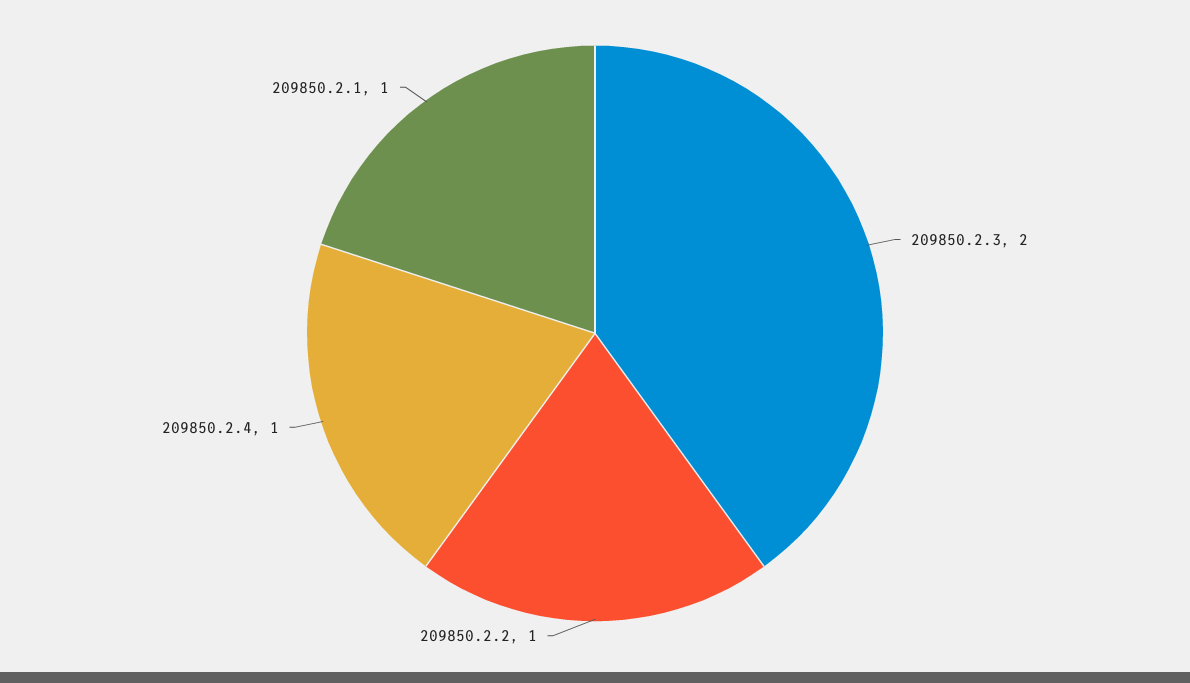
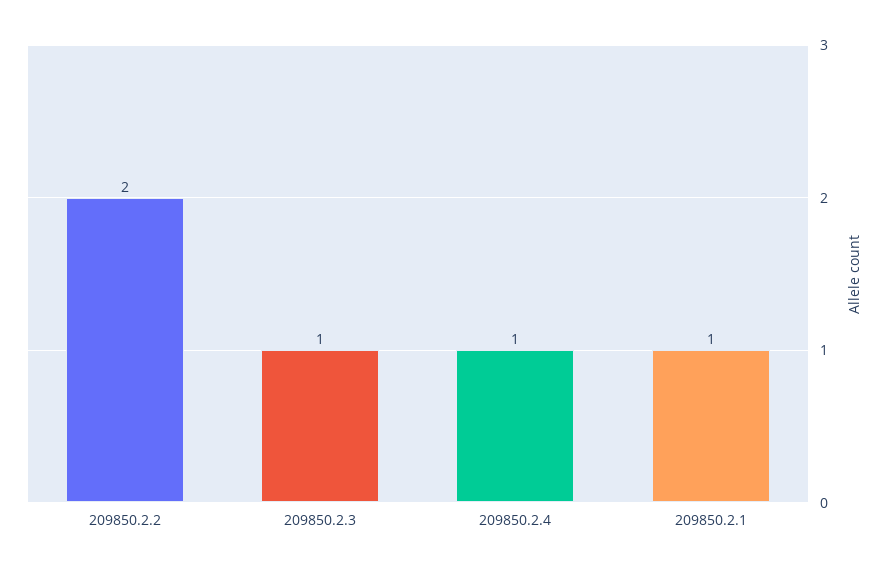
209850.2.3: 2 -> 1
209850.2.2: 1 -> 2

